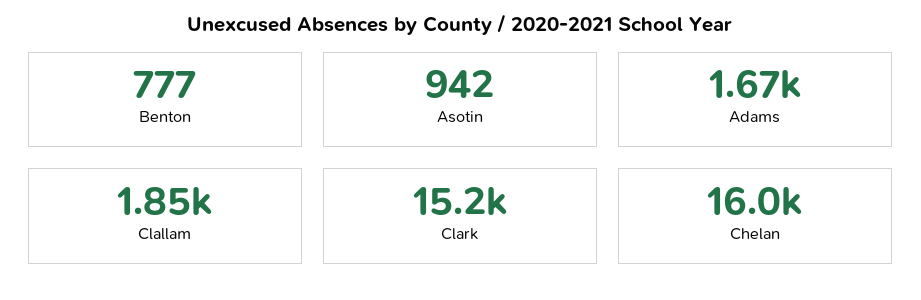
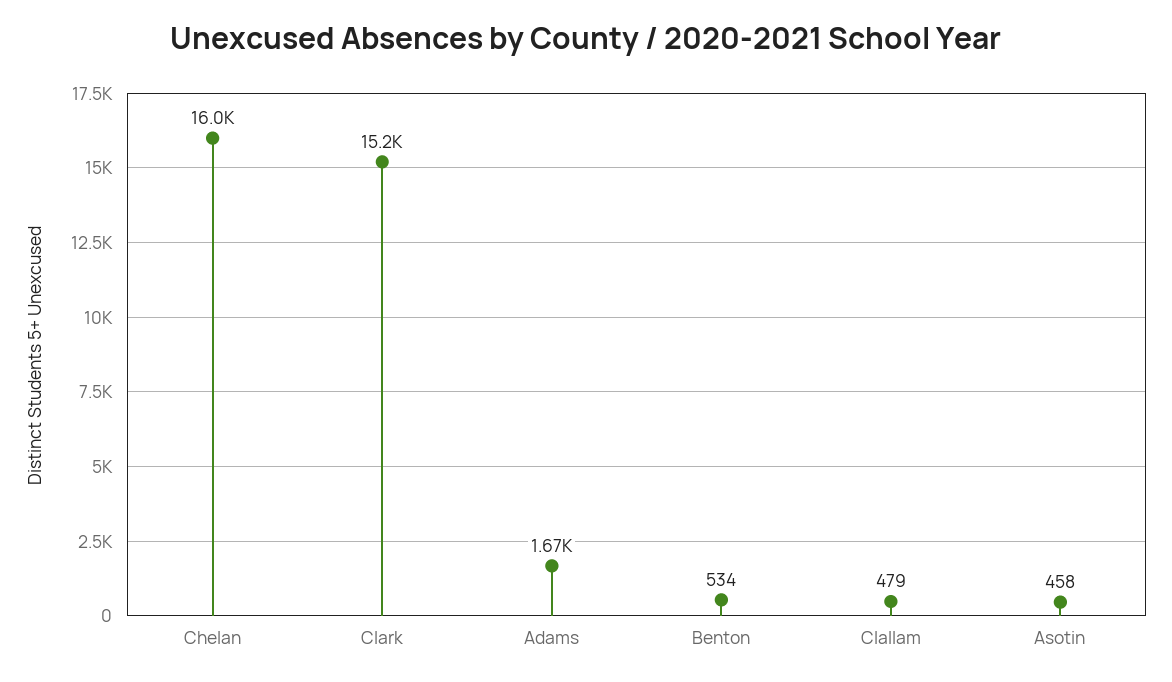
Benton: 777 -> 534
Asotin: 942 -> 458
Clallam: 1850 -> 479

